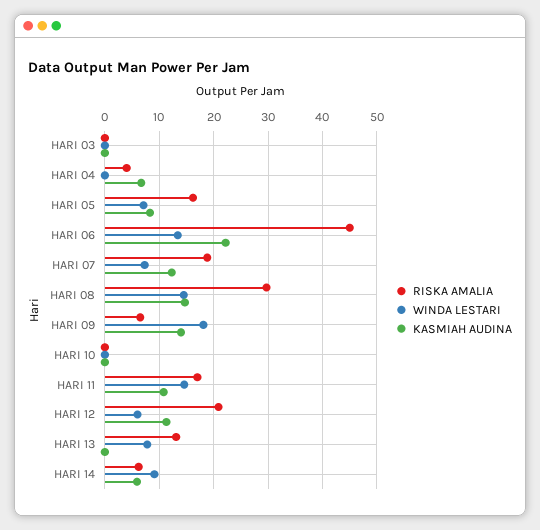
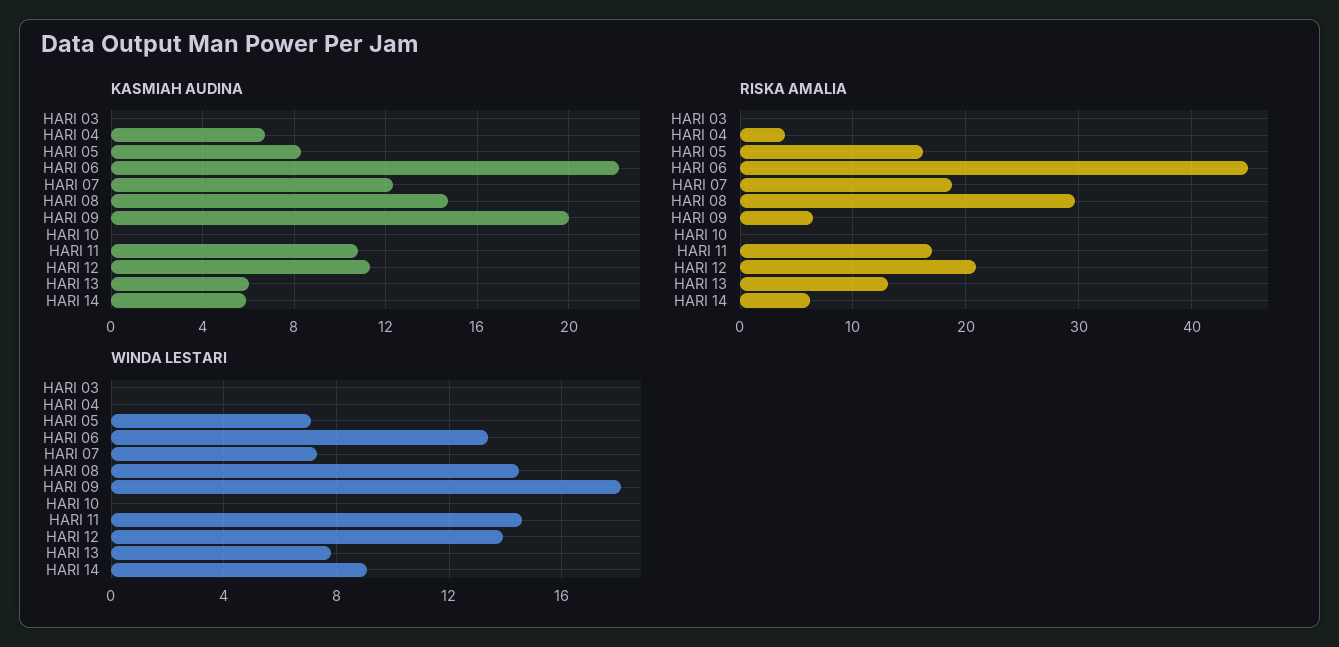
KASMIAH AUDINA, HARI 09: 14 -> 20
WINDA LESTARI, HARI 12: 6 -> 14
KASMIAH AUDINA, HARI 13: 0 -> 6

